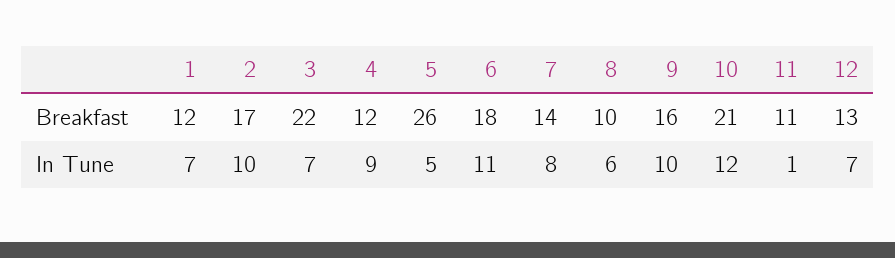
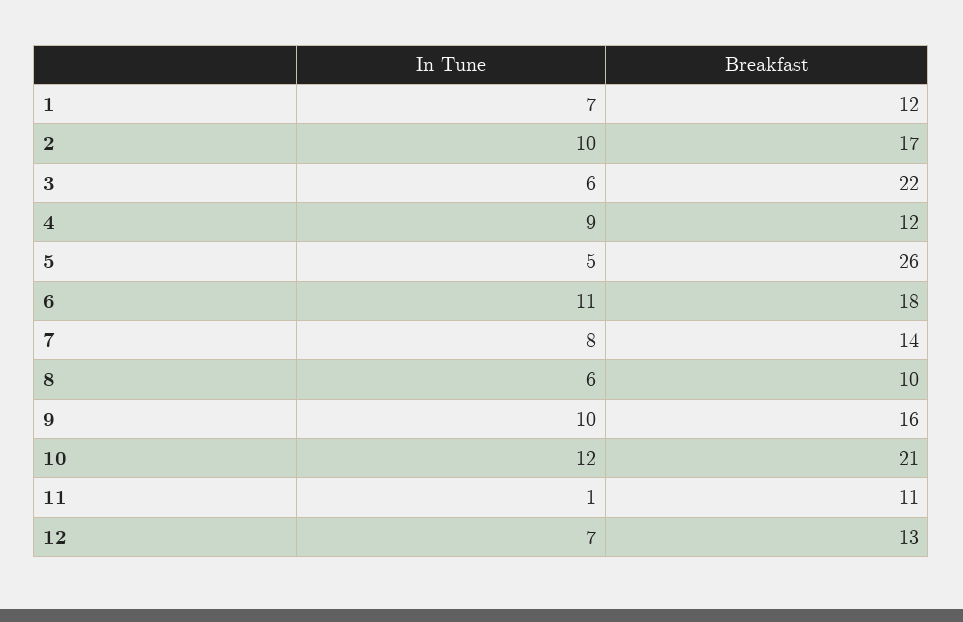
3, In Tune: 7 -> 6

